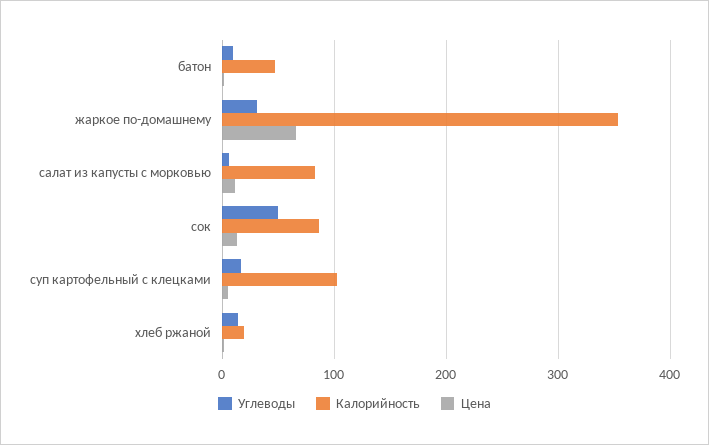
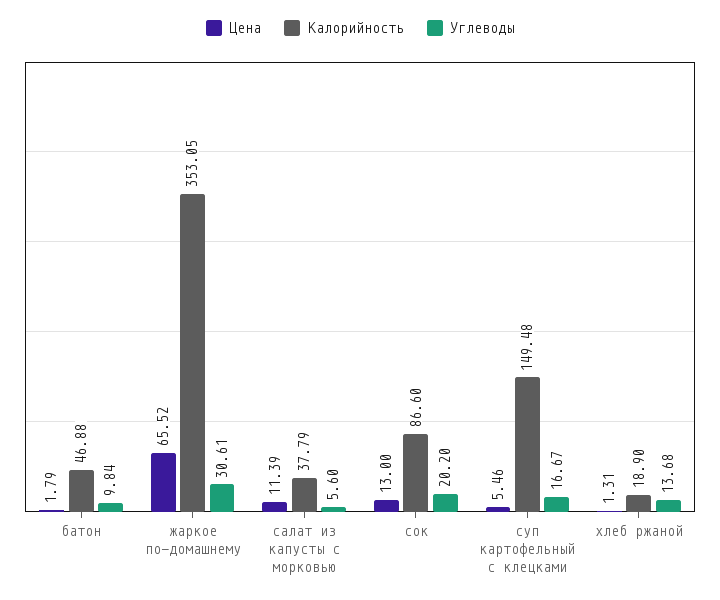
Калорийность, салат из капусты с морковью: 80 -> 37.79
Углеводы, сок: 50 -> 20.2
Калорийность, суп картофельный с клецками: 100 -> 149.48

